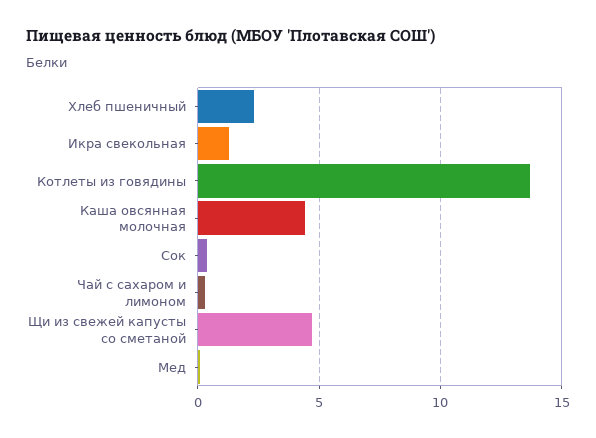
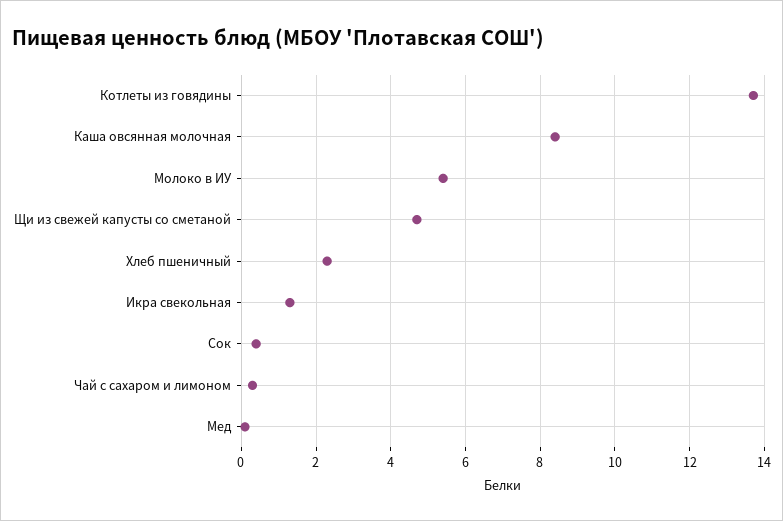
Каша овсянная молочная: 4.5 -> 8.5
Молоко в ИУ: none -> 5.5

